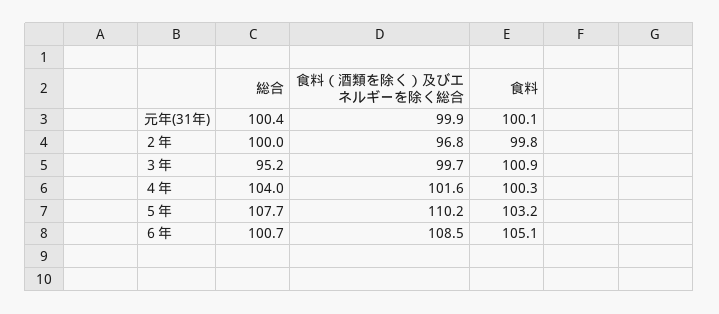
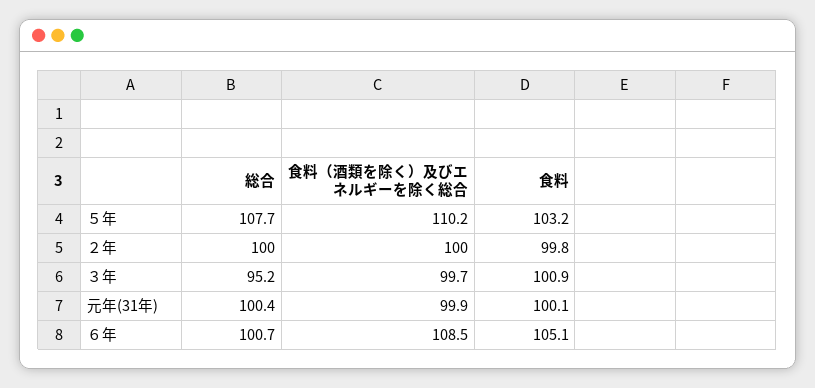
食料（酒類を除く）及びエネルギーを除く総合, ２年: 96.8 -> 100
総合, ４年: 104 -> none
食料（酒類を除く）及びエネルギーを除く総合, ４年: 101.6 -> none
食料, ４年: 100.3 -> none

